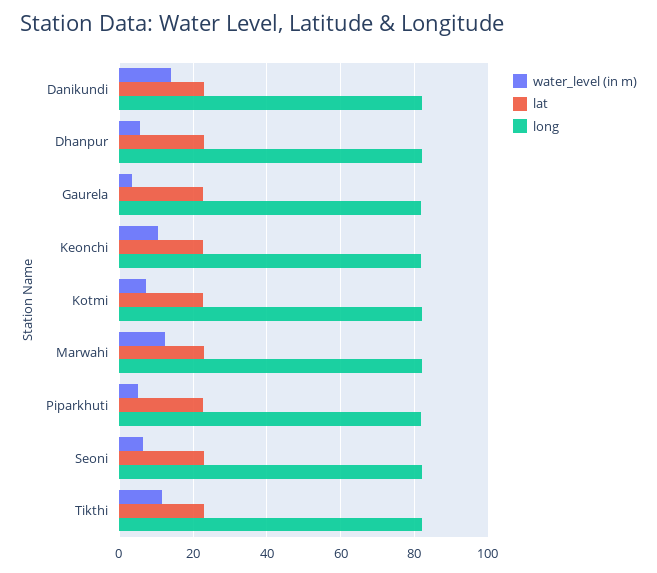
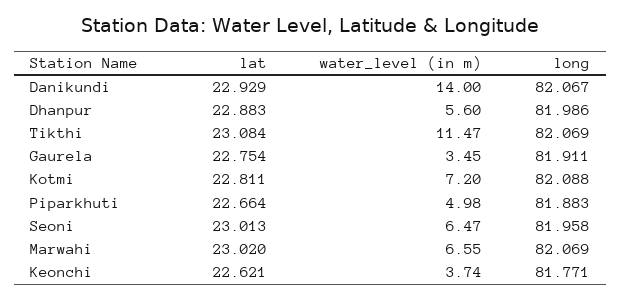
water_level (in m), Keonchi: 10 -> 3.74
water_level (in m), Marwahi: 12 -> 6.55

